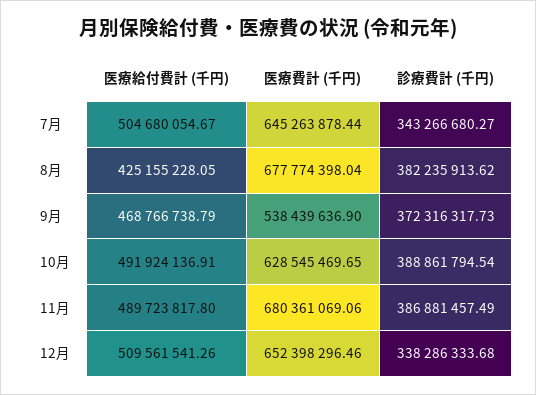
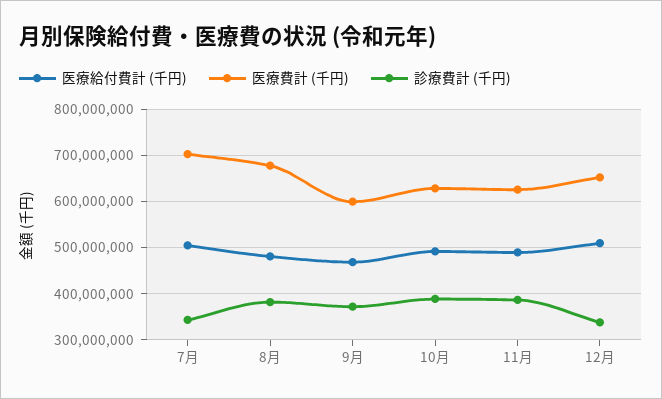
医療費計 (千円), 7月: 645263878.44 -> 700000000
医療給付費計 (千円), 8月: 425155228.05 -> 480000000
医療費計 (千円), 9月: 538439636.9 -> 600000000
医療費計 (千円), 11月: 680361069.06 -> 620000000

